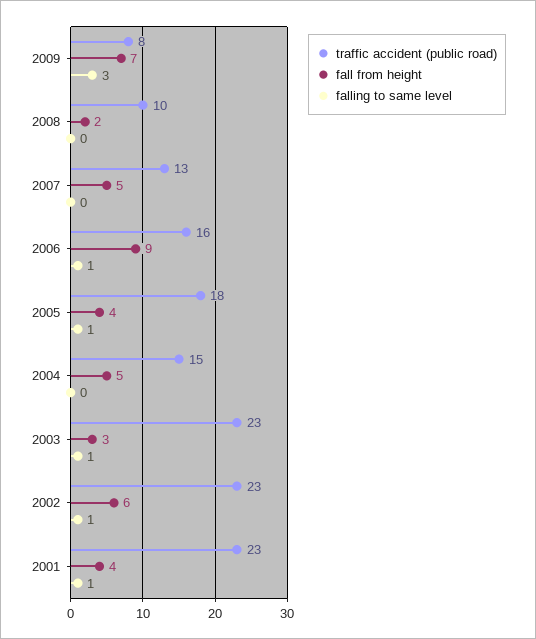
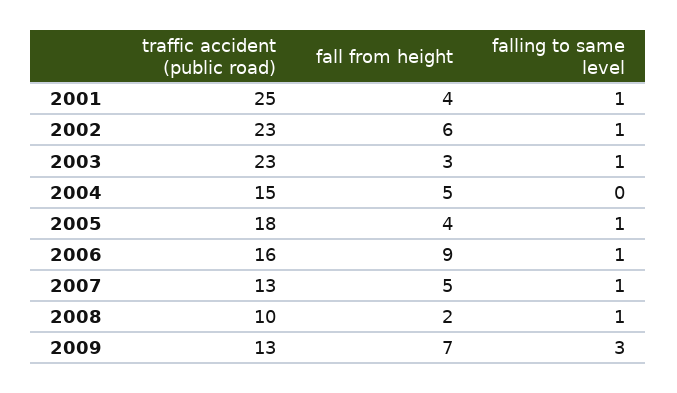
traffic accident (public road), 2009: 8 -> 13
falling to same level, 2008: 0 -> 1
falling to same level, 2007: 0 -> 1
traffic accident (public road), 2001: 23 -> 25

